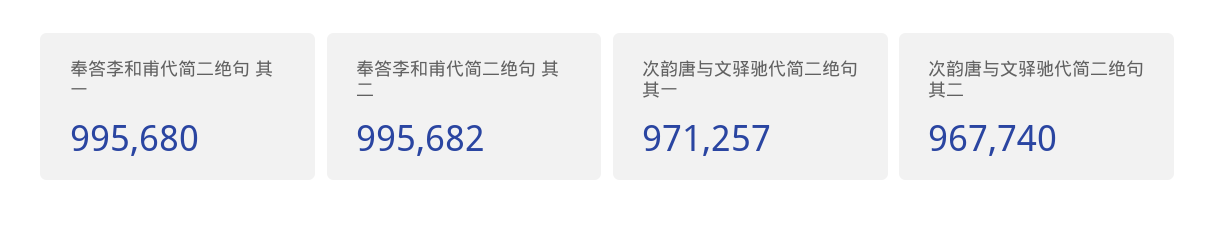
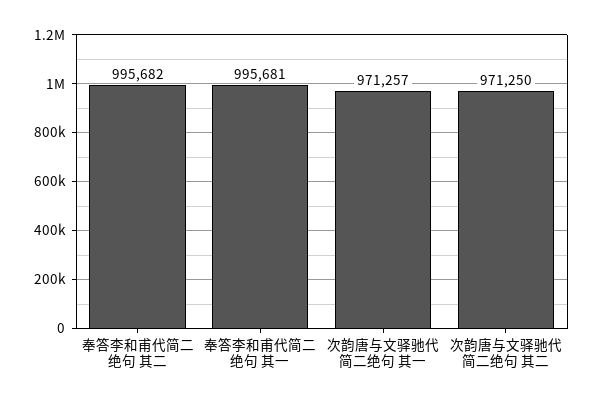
奉答李和甫代简二绝句 其一: 995680 -> 995681
次韵唐与文驿驰代简二绝句 其二: 967740 -> 971250

